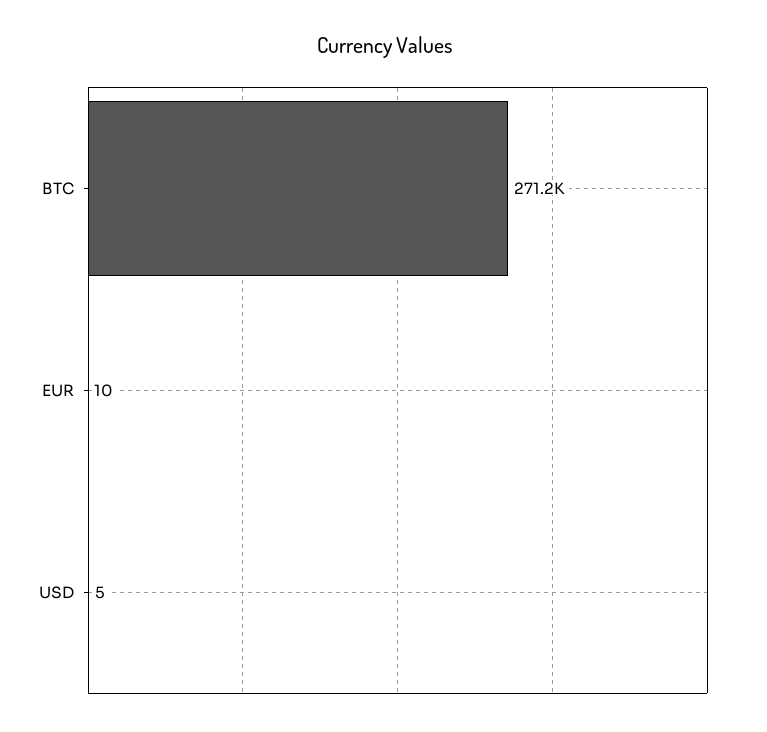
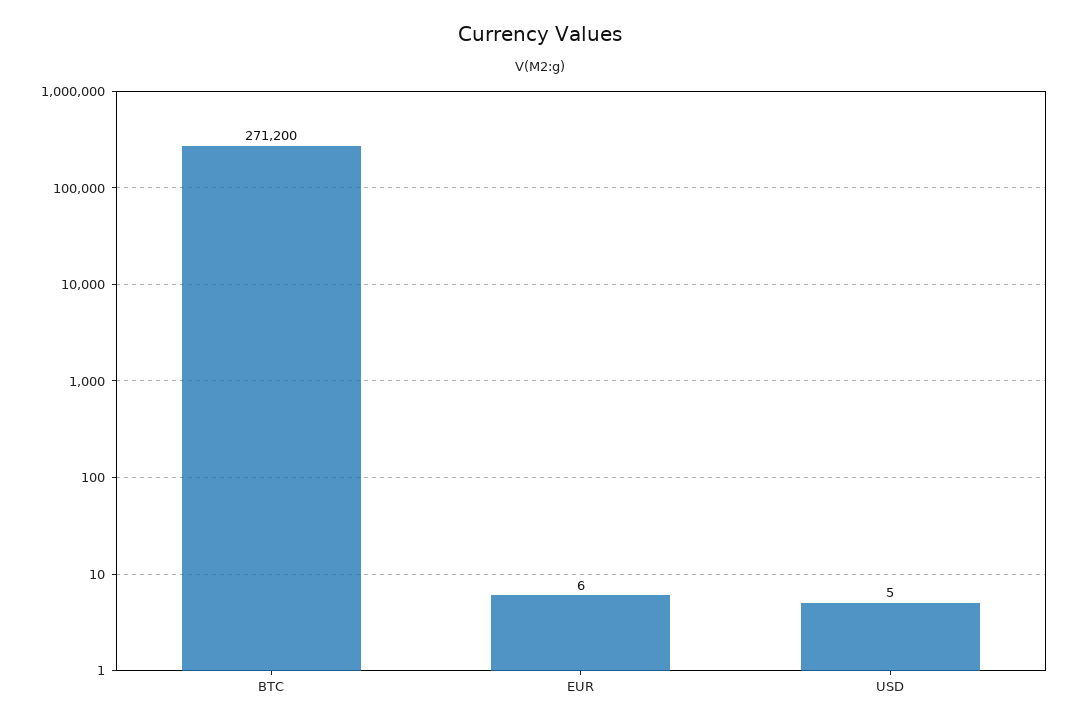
EUR: 10 -> 6

